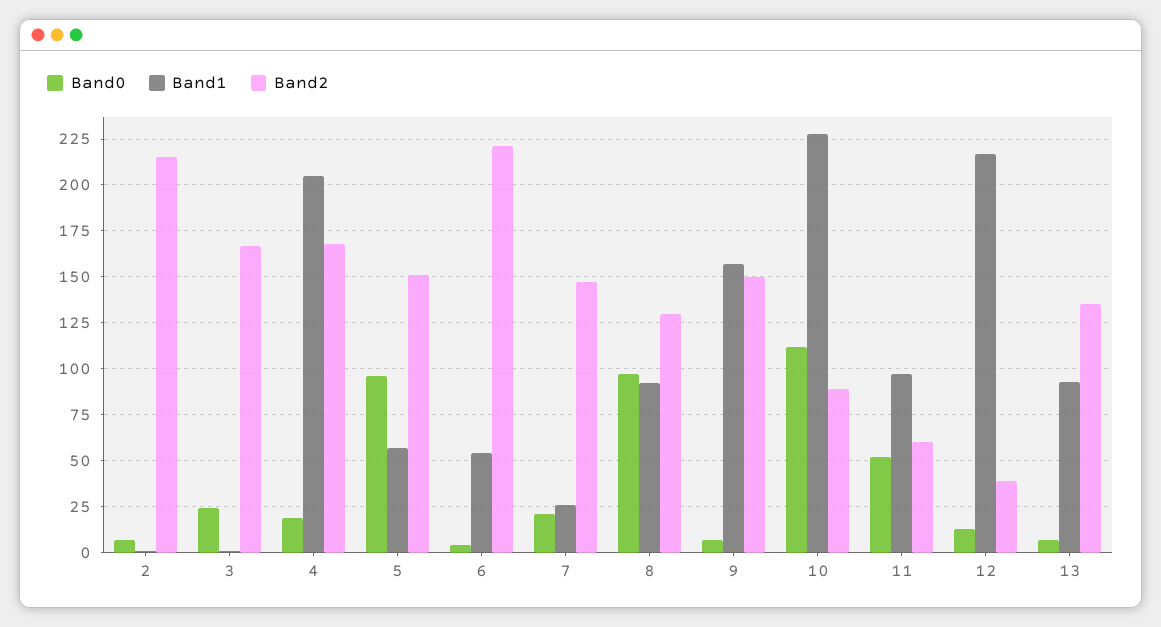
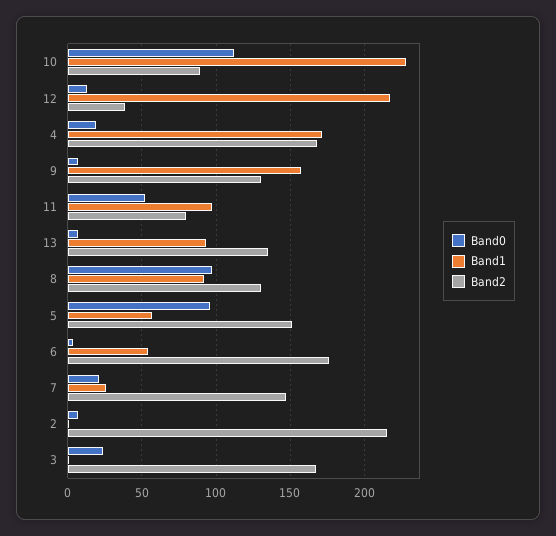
Band1, 4: 205 -> 170
Band2, 6: 220 -> 175
Band2, 9: 150 -> 130
Band2, 11: 60 -> 80

